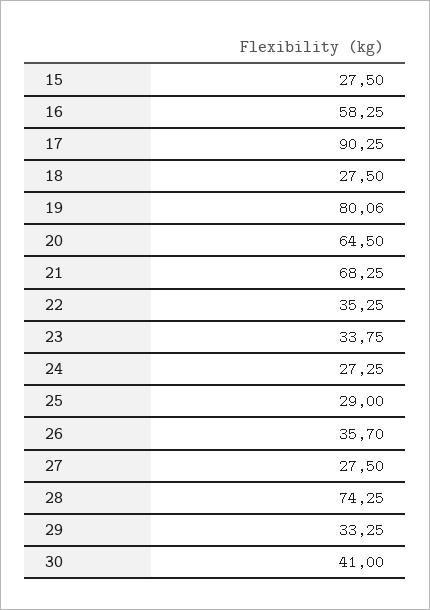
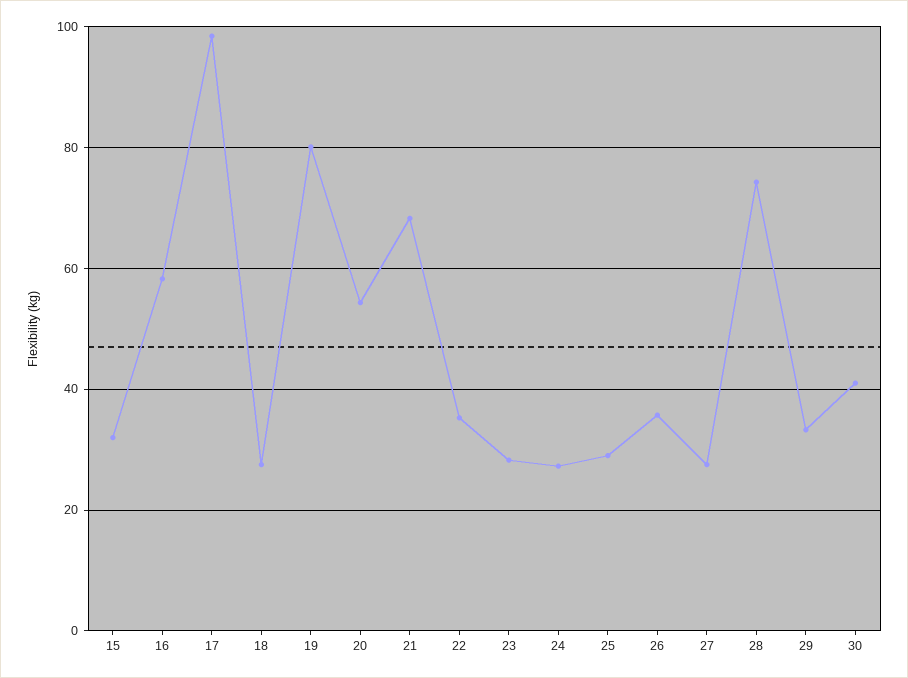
15: 27.5 -> 32
17: 90.25 -> 98
20: 64.5 -> 54
23: 33.75 -> 28

